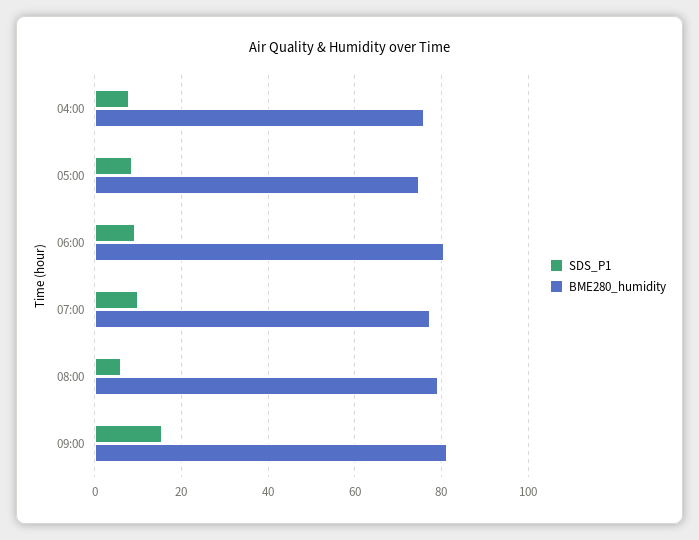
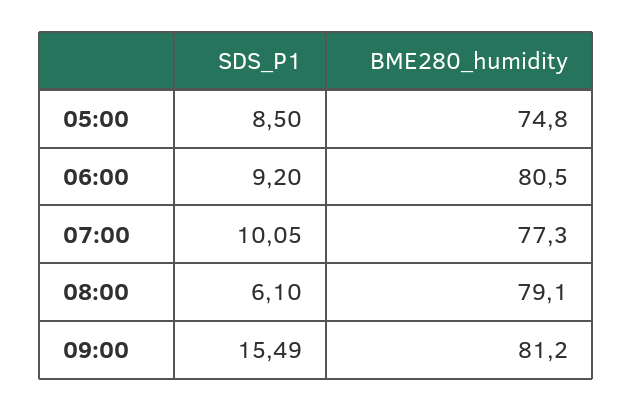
SDS_P1, 04:00: 8 -> none
BME280_humidity, 04:00: 76 -> none

